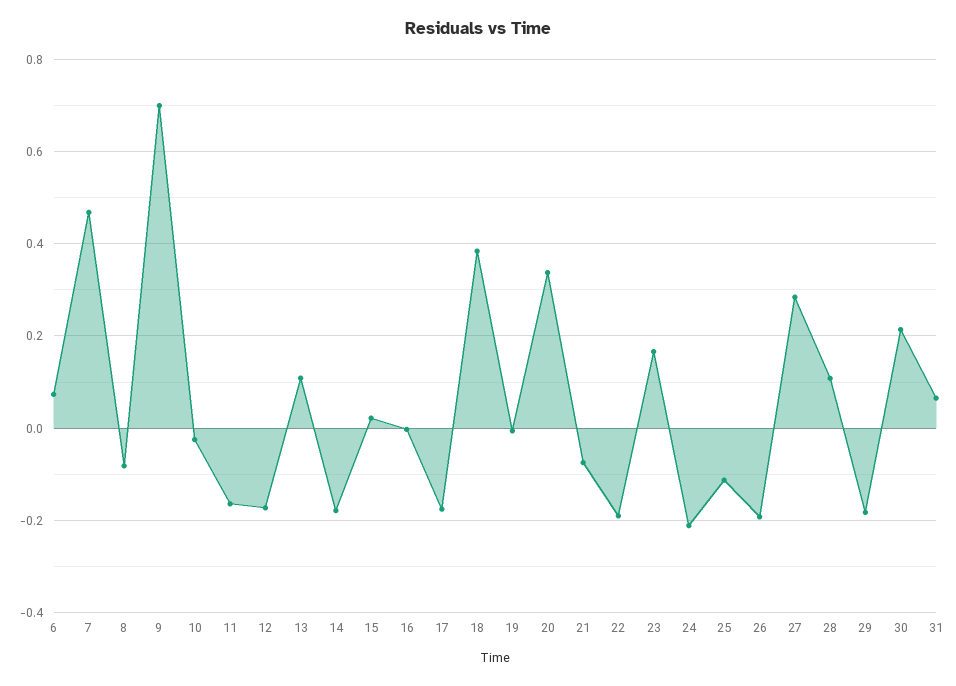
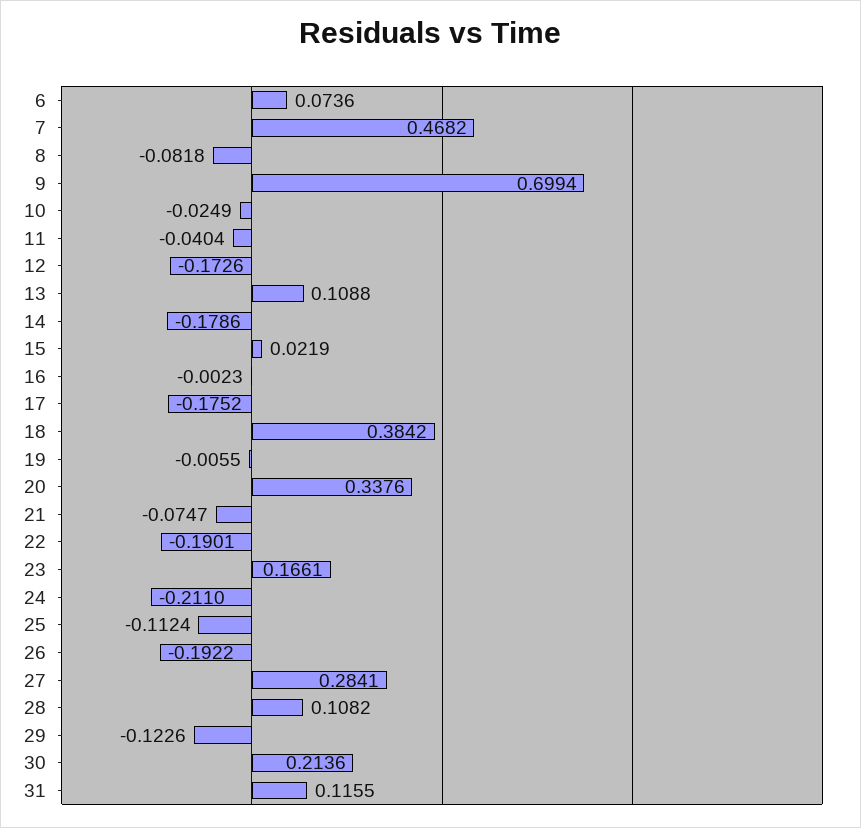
11: -0.16 -> -0.0404
29: -0.18 -> -0.1226
31: 0.06 -> 0.1155

